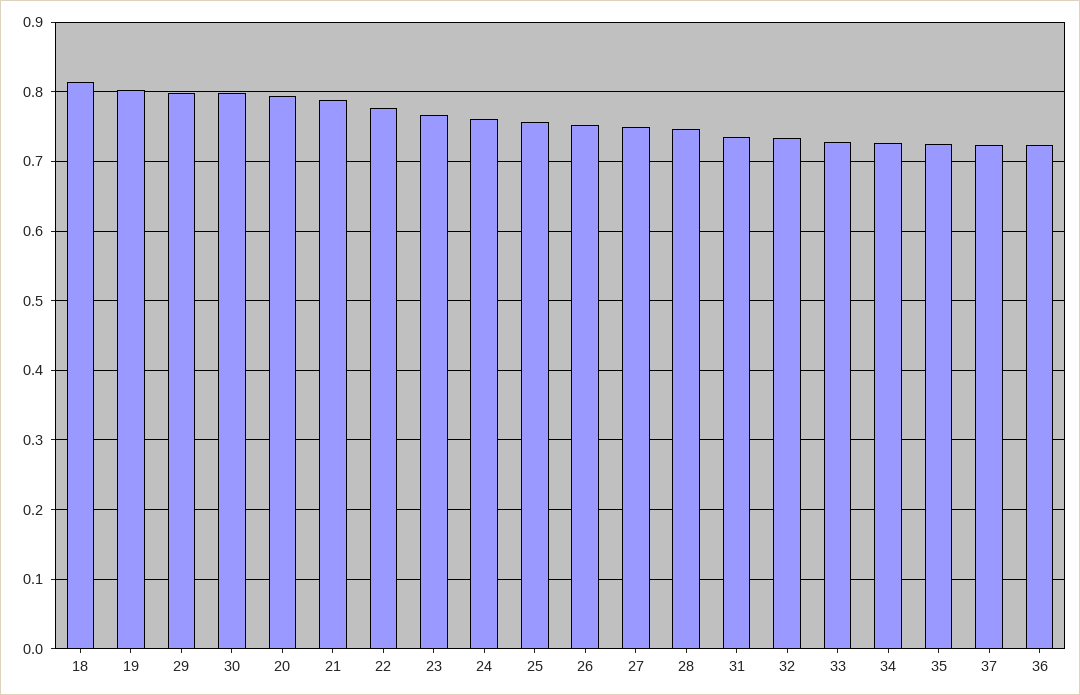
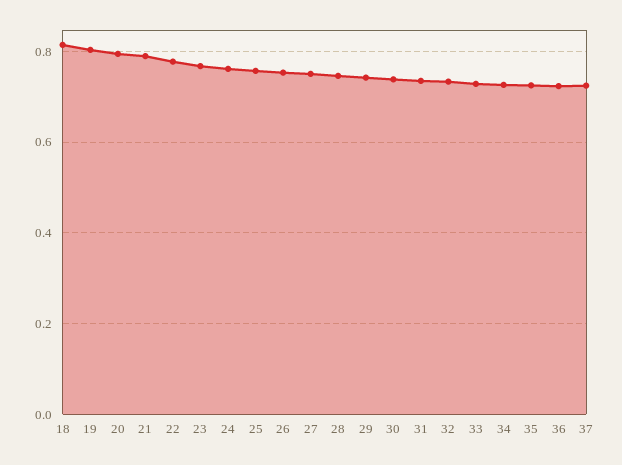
29: 0.8 -> 0.74
30: 0.8 -> 0.74

